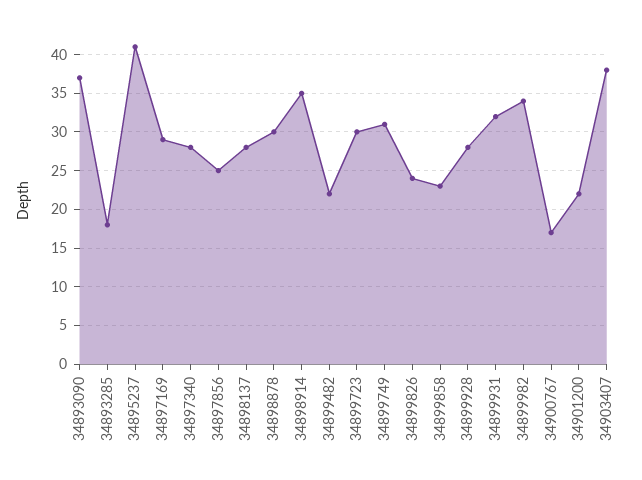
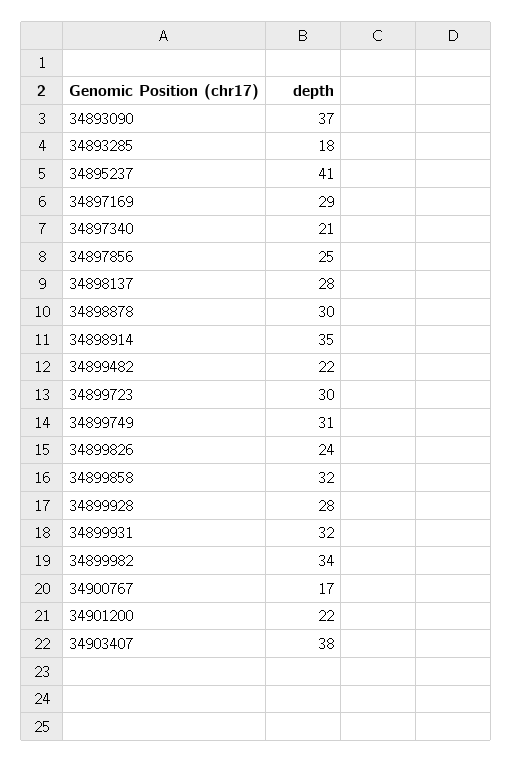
34897340: 28 -> 21
34899858: 23 -> 32

